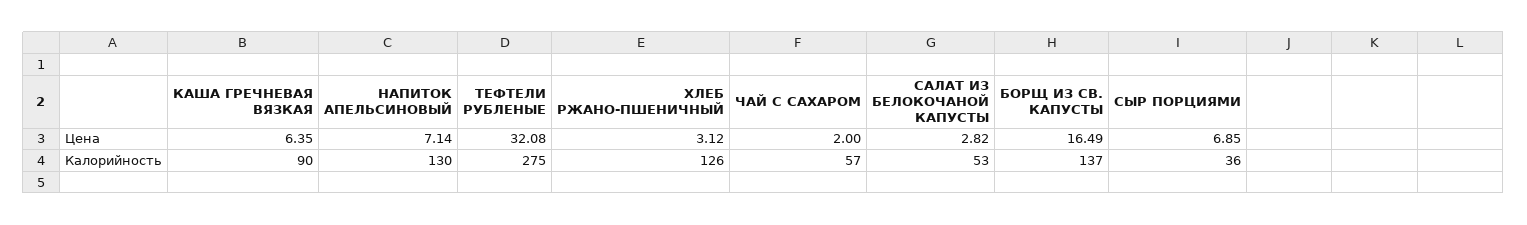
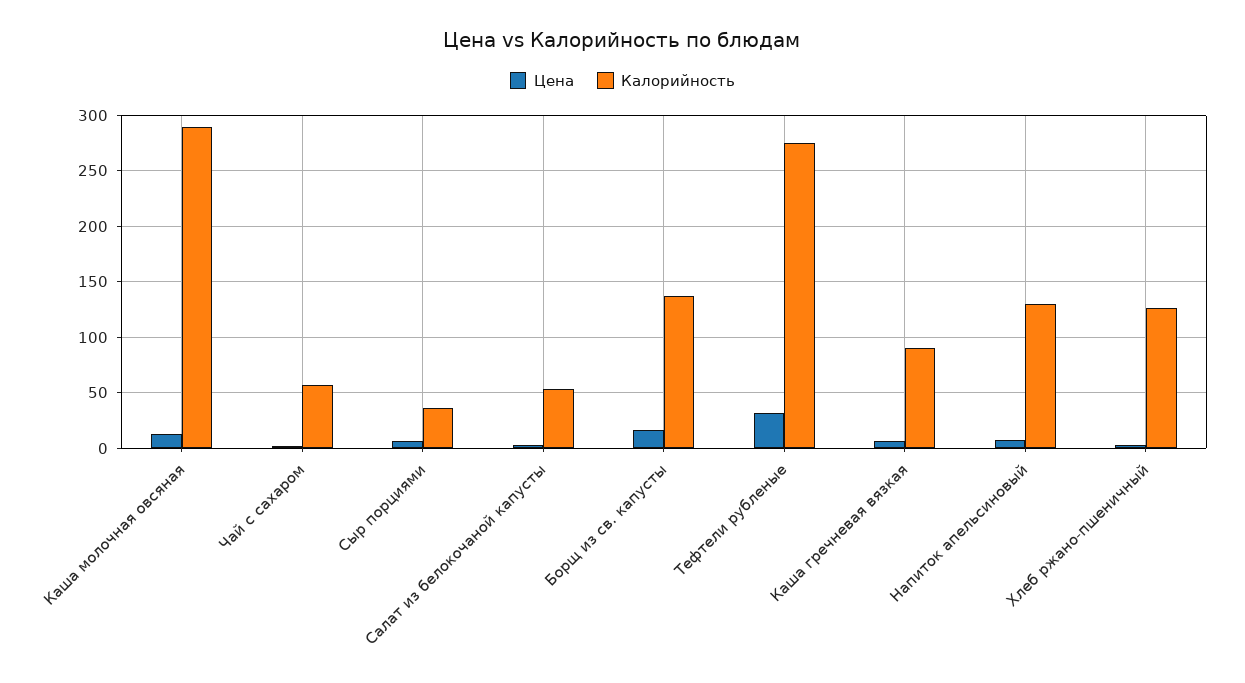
Цена, Каша молочная овсяная: none -> 10
Калорийность, Каша молочная овсяная: none -> 290

